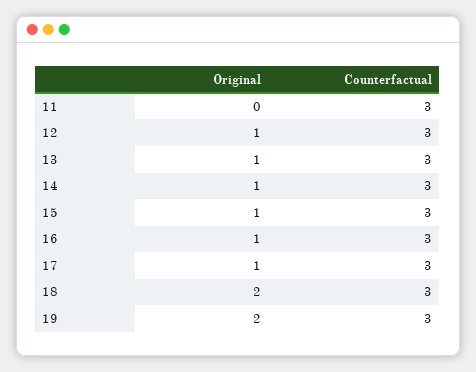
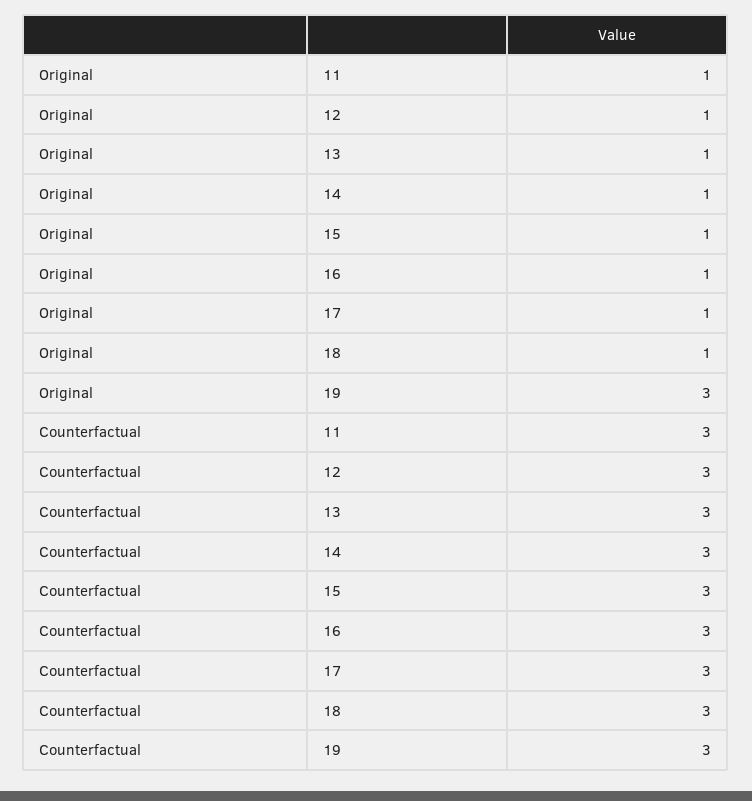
Original, 11: 0 -> 1
Original, 18: 2 -> 1
Original, 19: 2 -> 3

